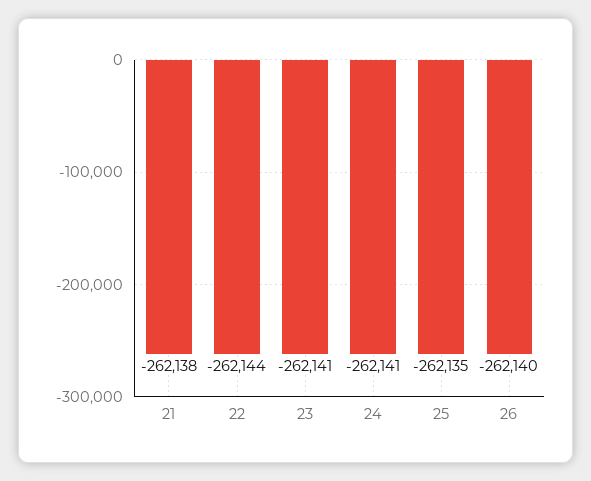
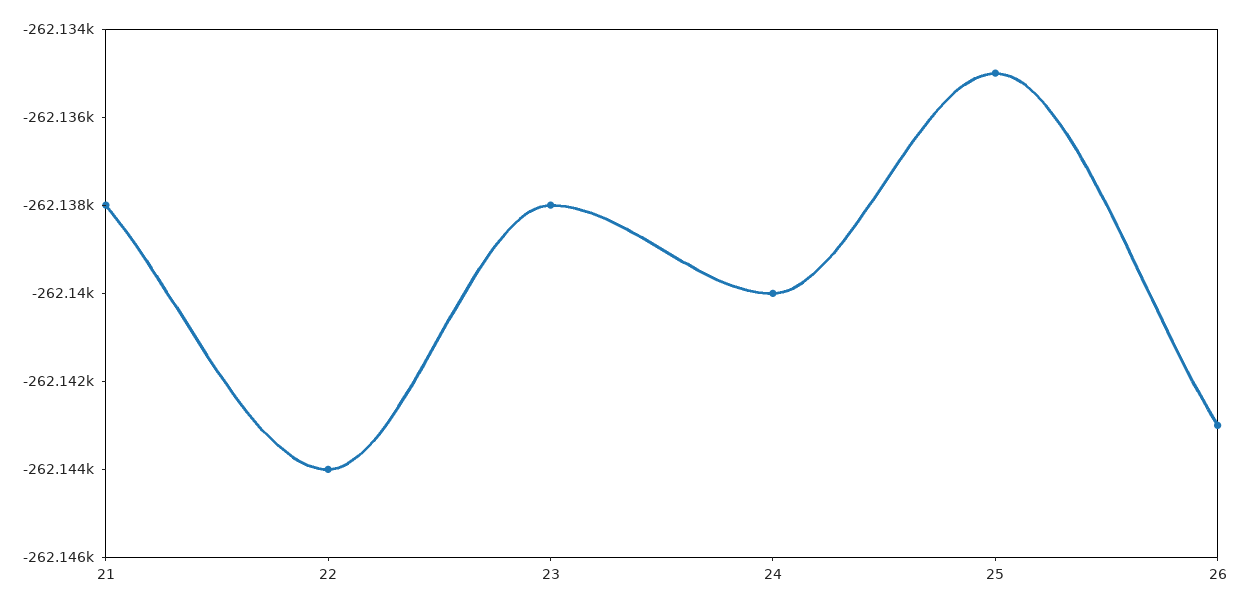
23: -262141 -> -262138
24: -262141 -> -262140
26: -262140 -> -262143

